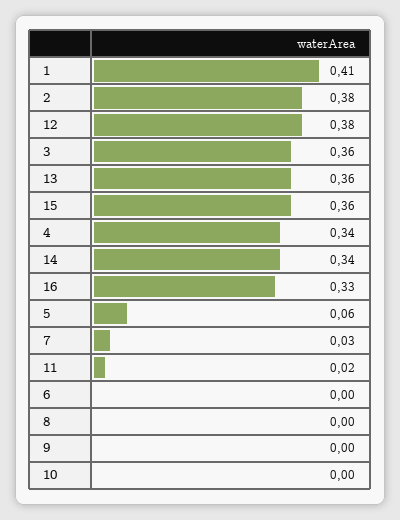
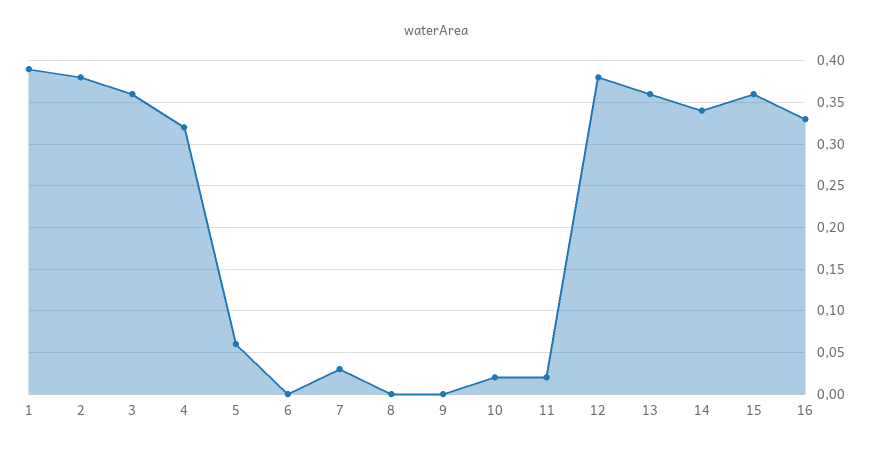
1: 0.41 -> 0.39
4: 0.34 -> 0.32
10: 0 -> 0.02

